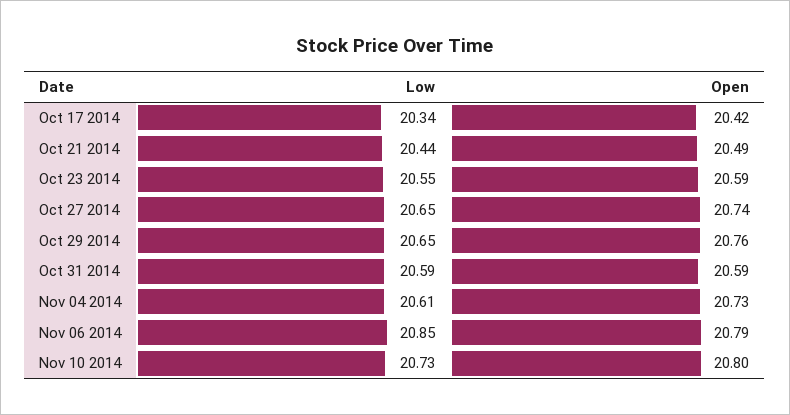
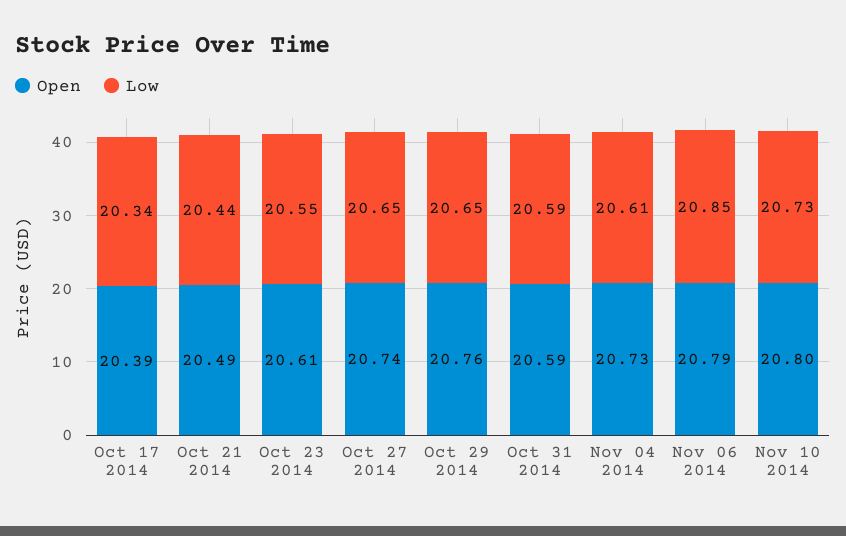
Open, Oct 17 2014: 20.42 -> 20.39
Open, Oct 23 2014: 20.59 -> 20.61

